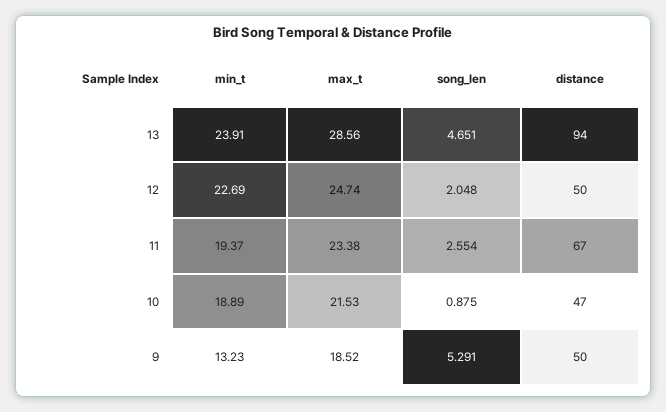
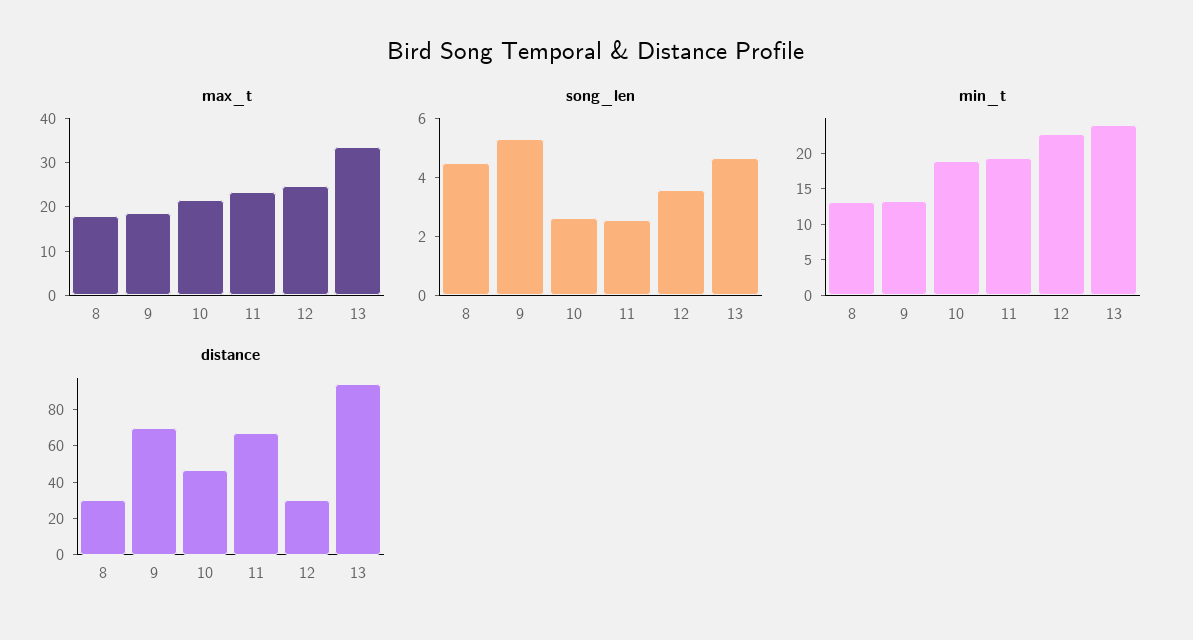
max_t, 13: 28.56 -> 34
song_len, 12: 2.048 -> 3.5
distance, 12: 50 -> 30
song_len, 10: 0.875 -> 2.5
distance, 9: 50 -> 70
max_t, 8: none -> 18
song_len, 8: none -> 4.5
min_t, 8: none -> 12.5
distance, 8: none -> 30

